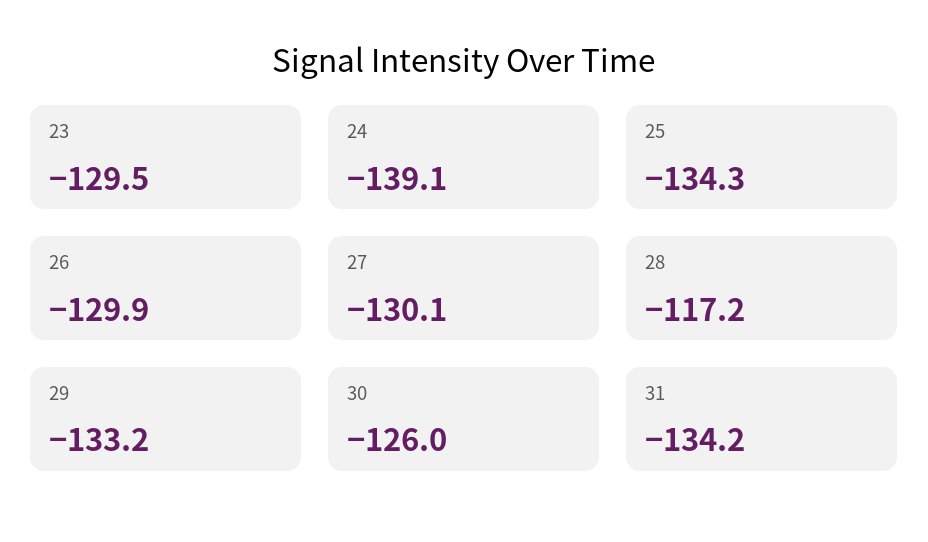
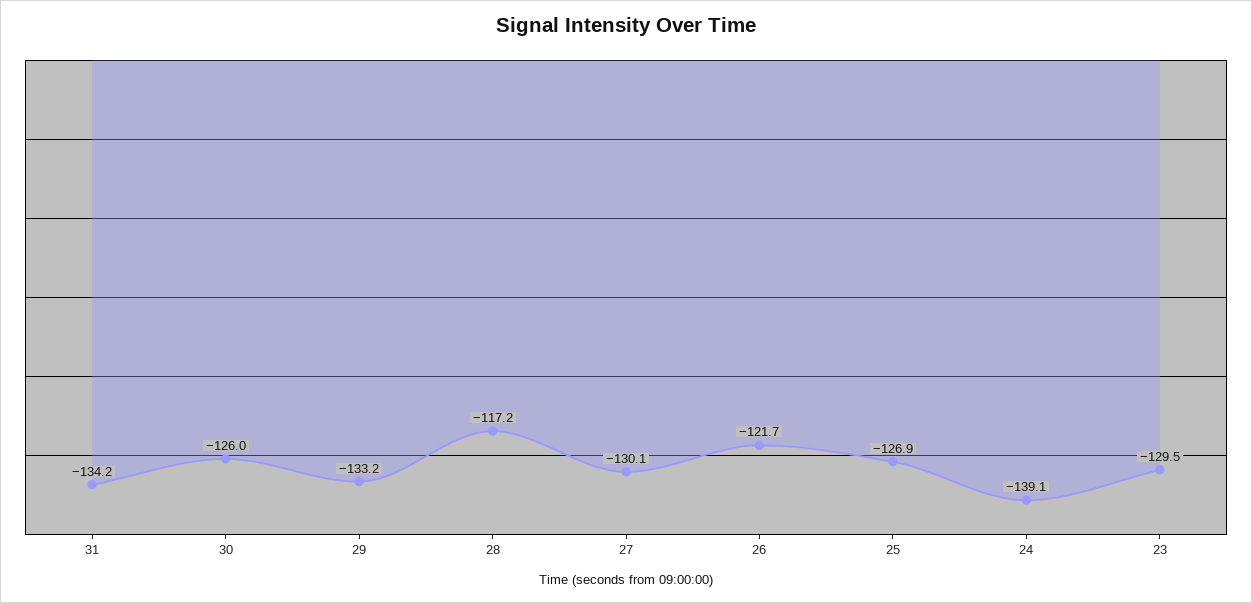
25: -134.3 -> -126.9
26: -129.9 -> -121.7

